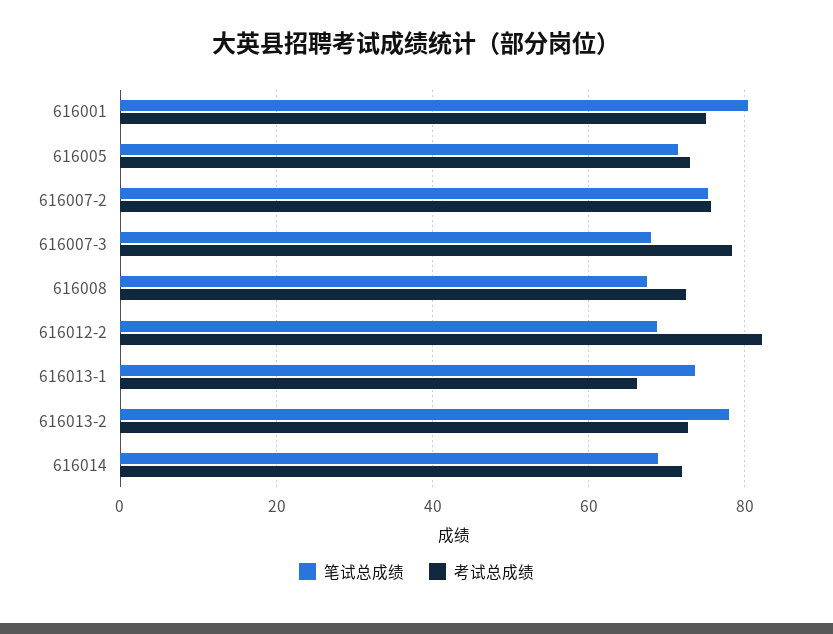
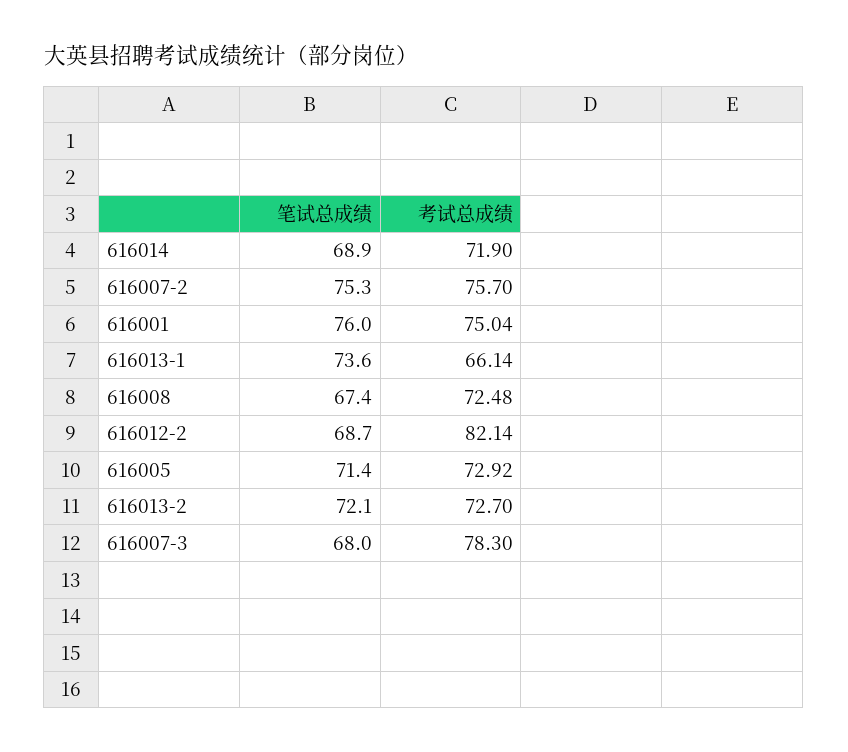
笔试总成绩, 616001: 80 -> 76
笔试总成绩, 616013-2: 78 -> 72.1

